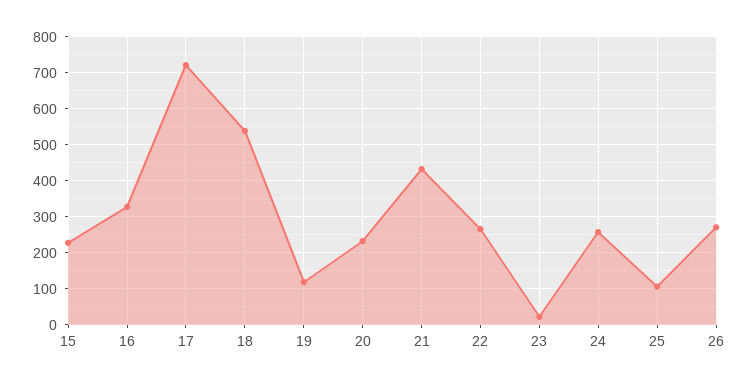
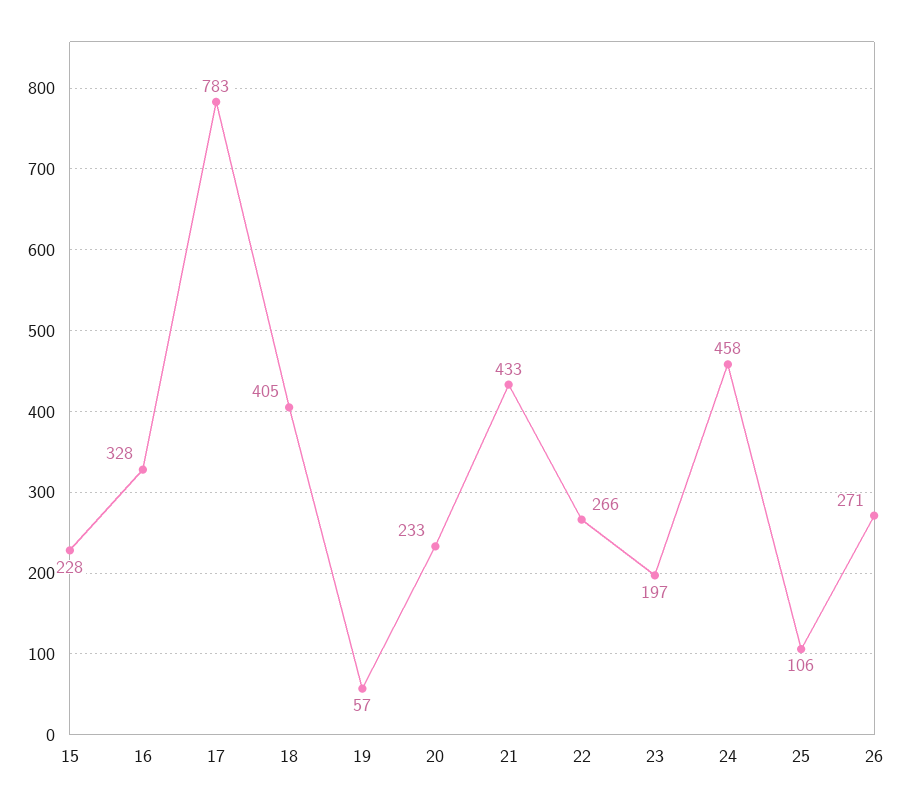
17: 720 -> 783
18: 540 -> 405
19: 120 -> 57
23: 20 -> 197
24: 260 -> 458

